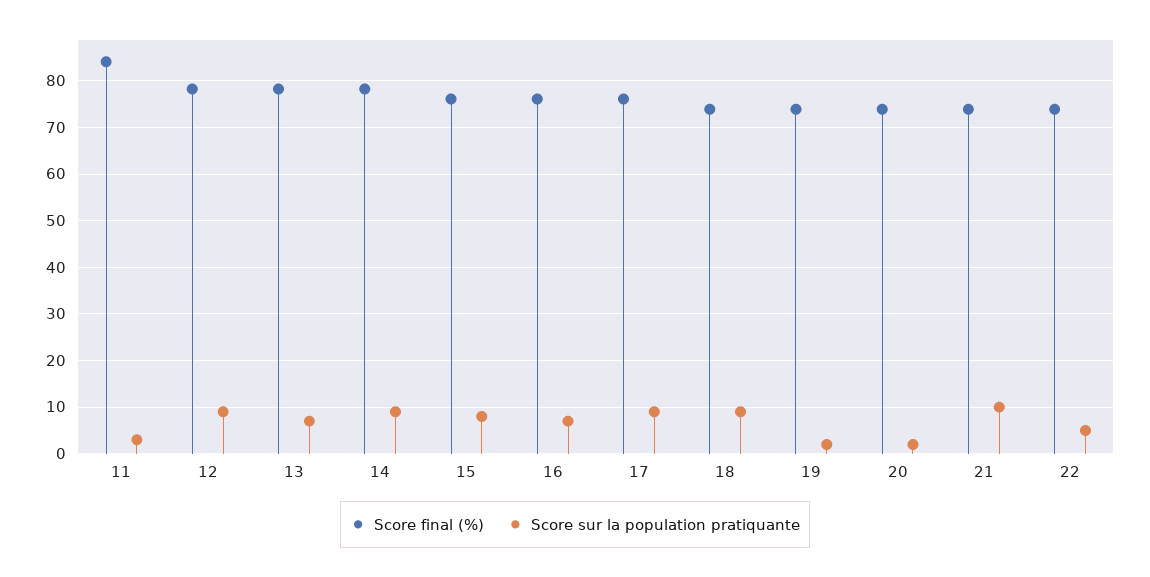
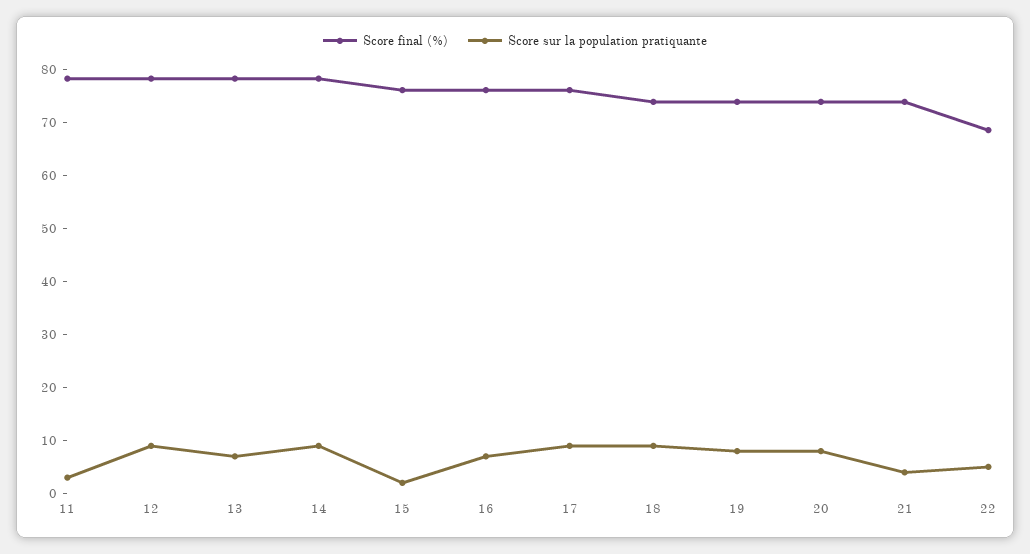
Score final (%), 11: 84 -> 78
Score sur la population pratiquante, 15: 8 -> 2
Score sur la population pratiquante, 19: 2 -> 8
Score sur la population pratiquante, 20: 2 -> 8
Score sur la population pratiquante, 21: 10 -> 4
Score final (%), 22: 74 -> 68

